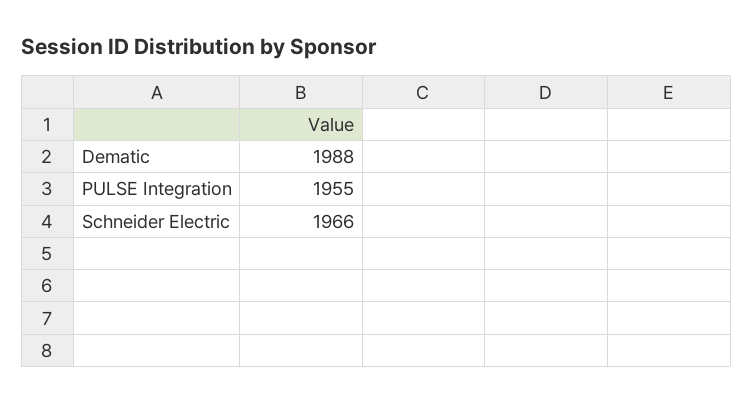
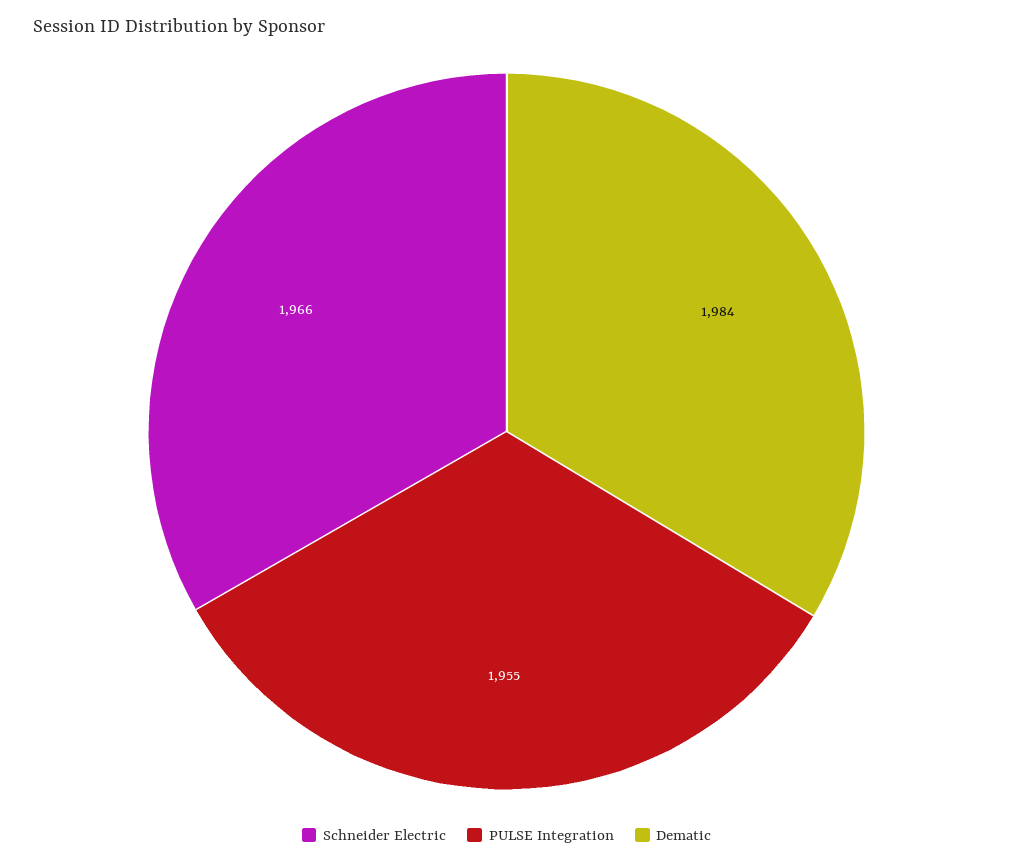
Dematic: 1988 -> 1984

